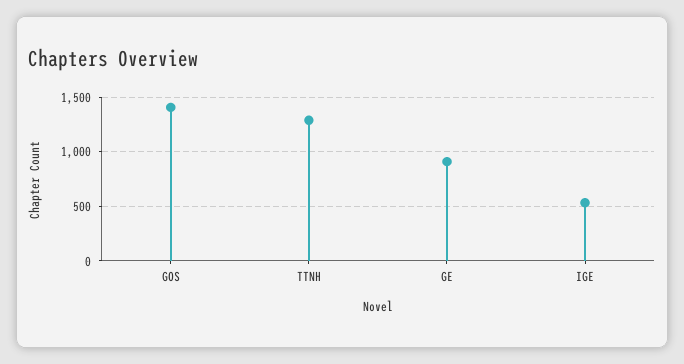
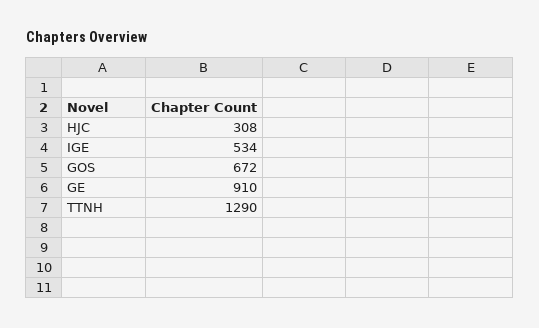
GOS: 1400 -> 672
HJC: none -> 308

